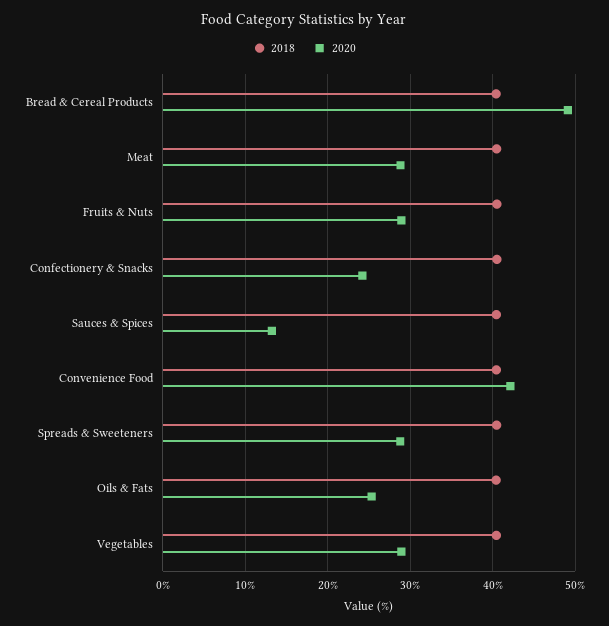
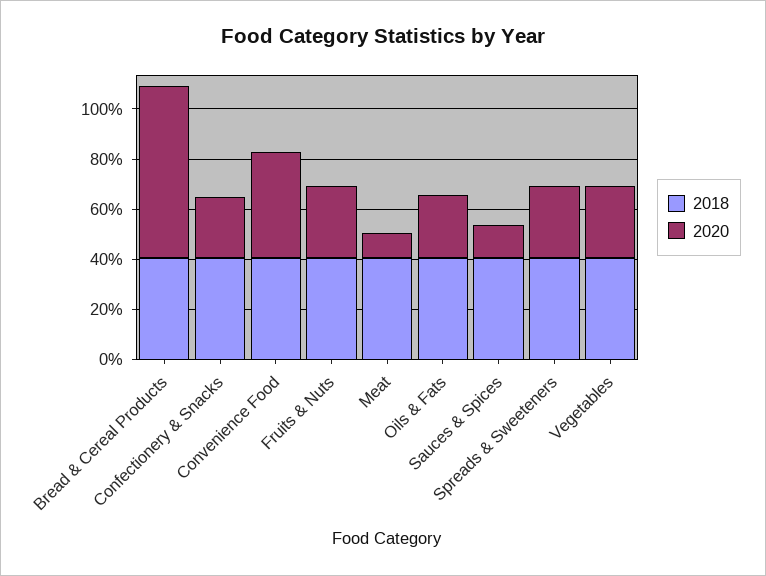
2020, Bread & Cereal Products: 49 -> 70
2020, Meat: 29 -> 10

